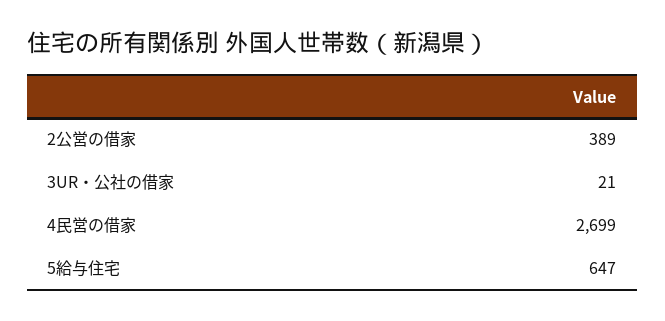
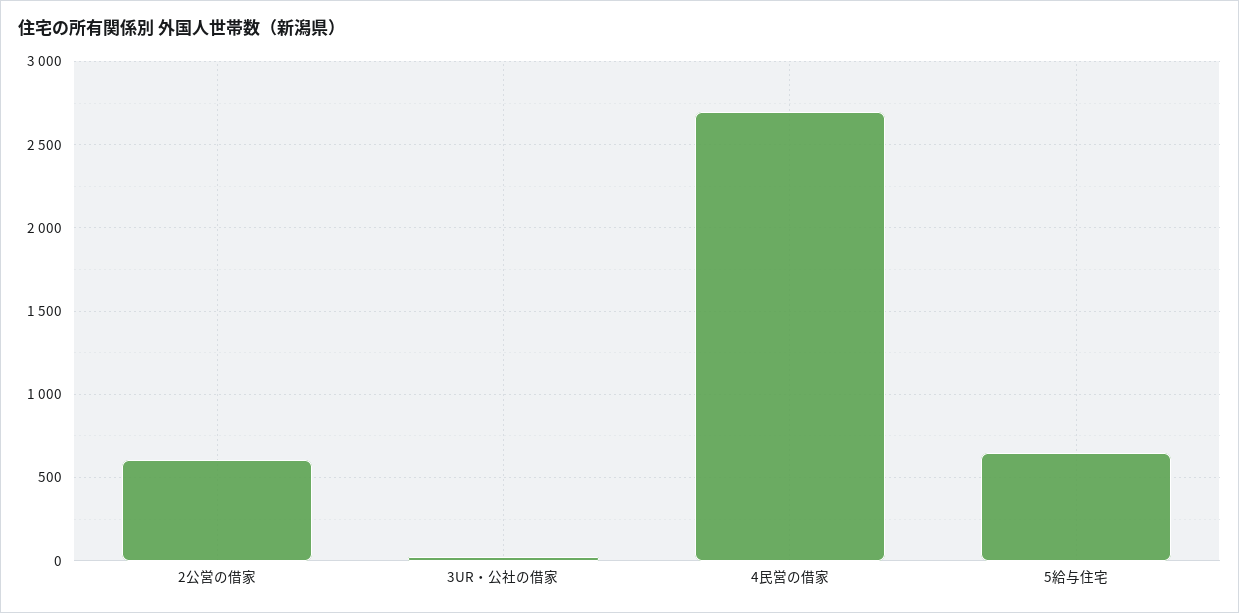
2公営の借家: 389 -> 600

